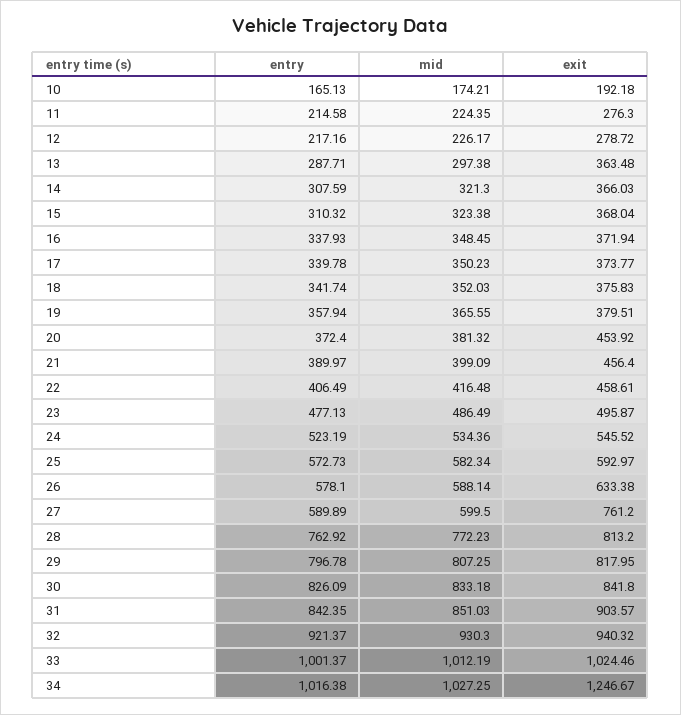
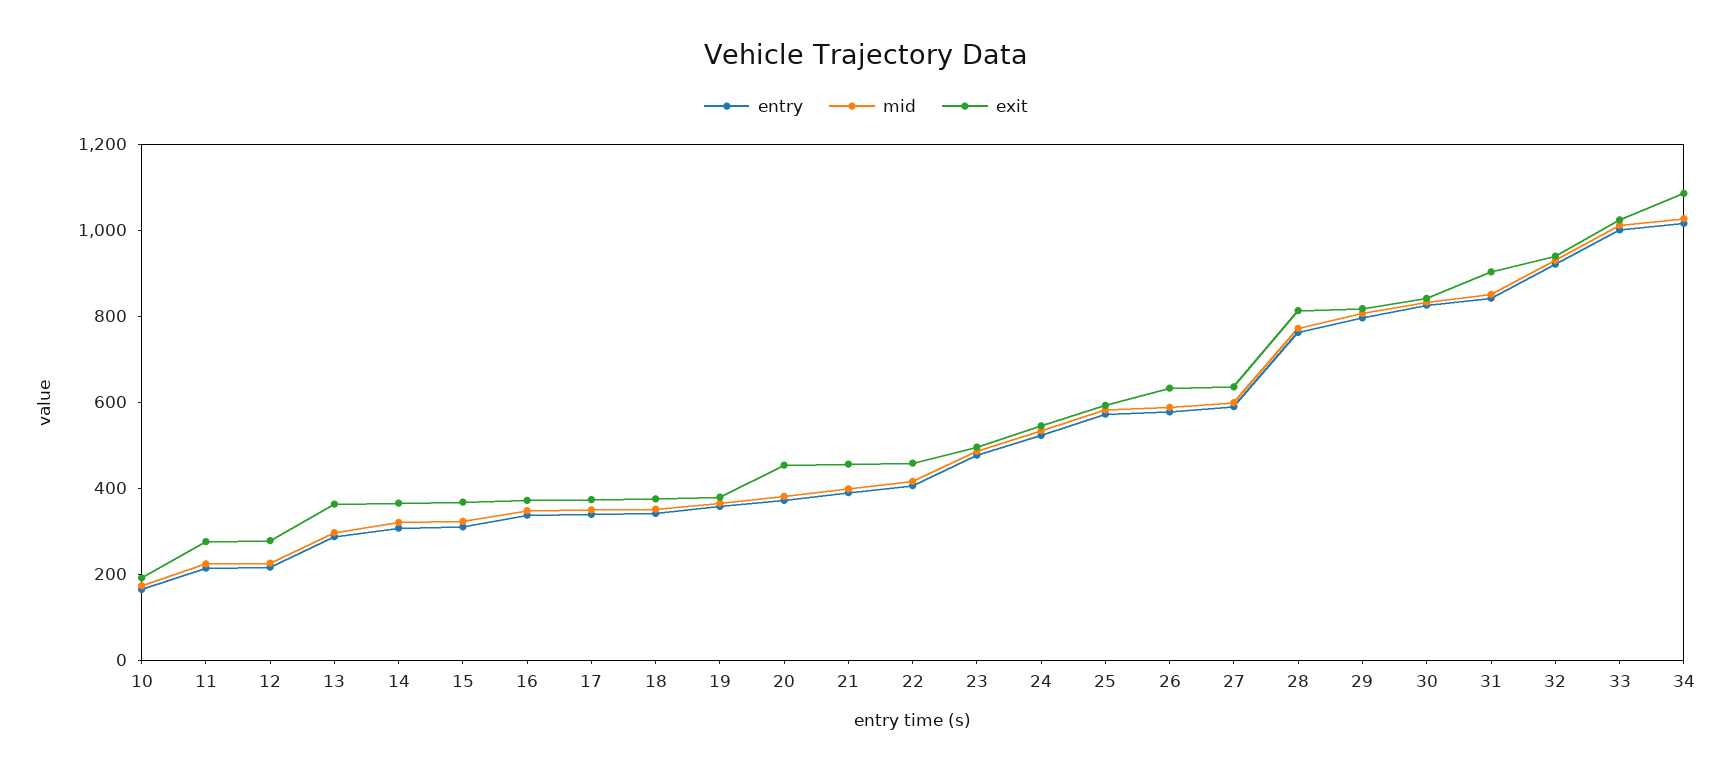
exit, 27: 761.2 -> 650
exit, 34: 1246.67 -> 1100

